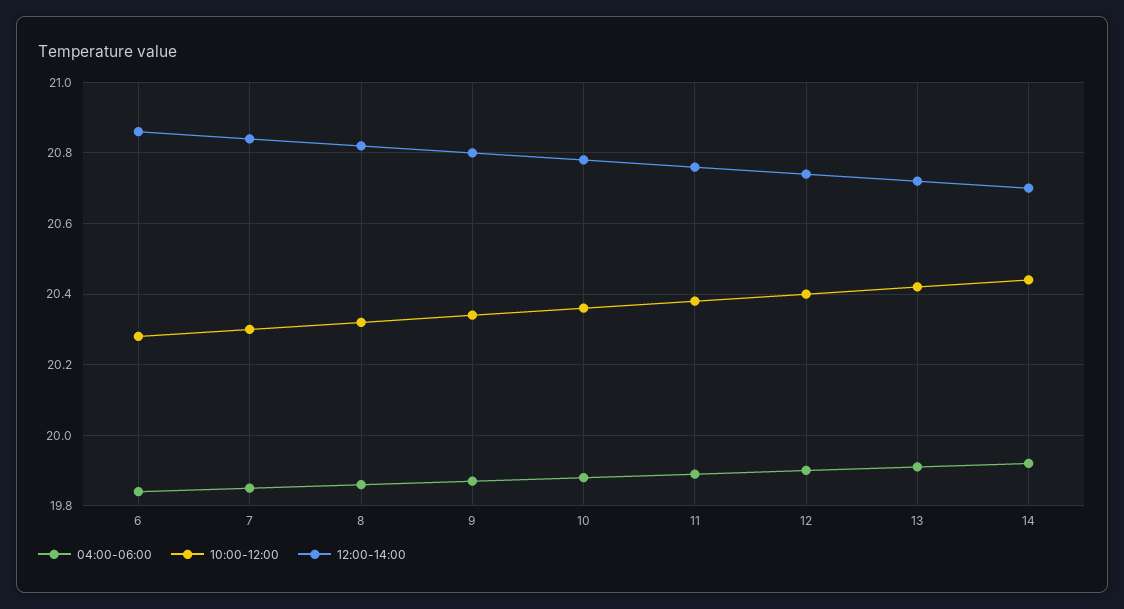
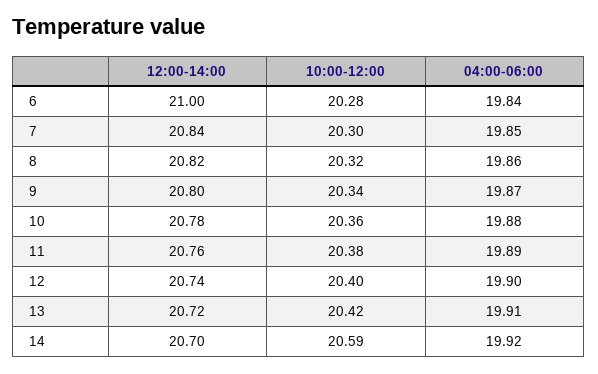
12:00-14:00, 6: 20.85 -> 21
10:00-12:00, 14: 20.45 -> 20.59

